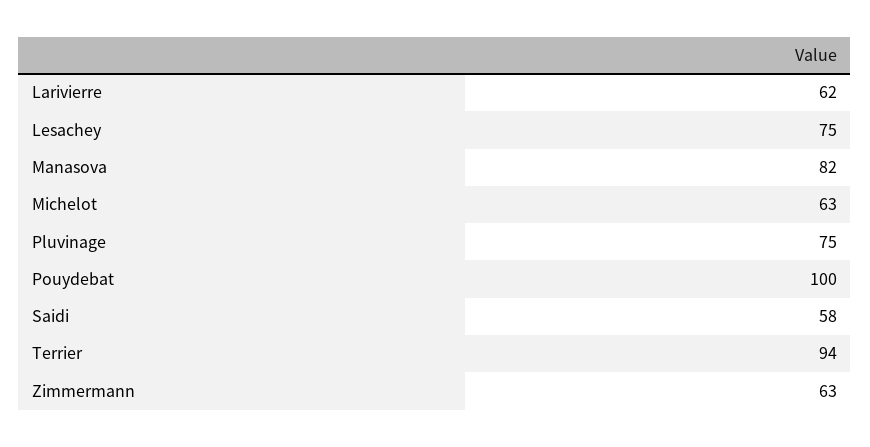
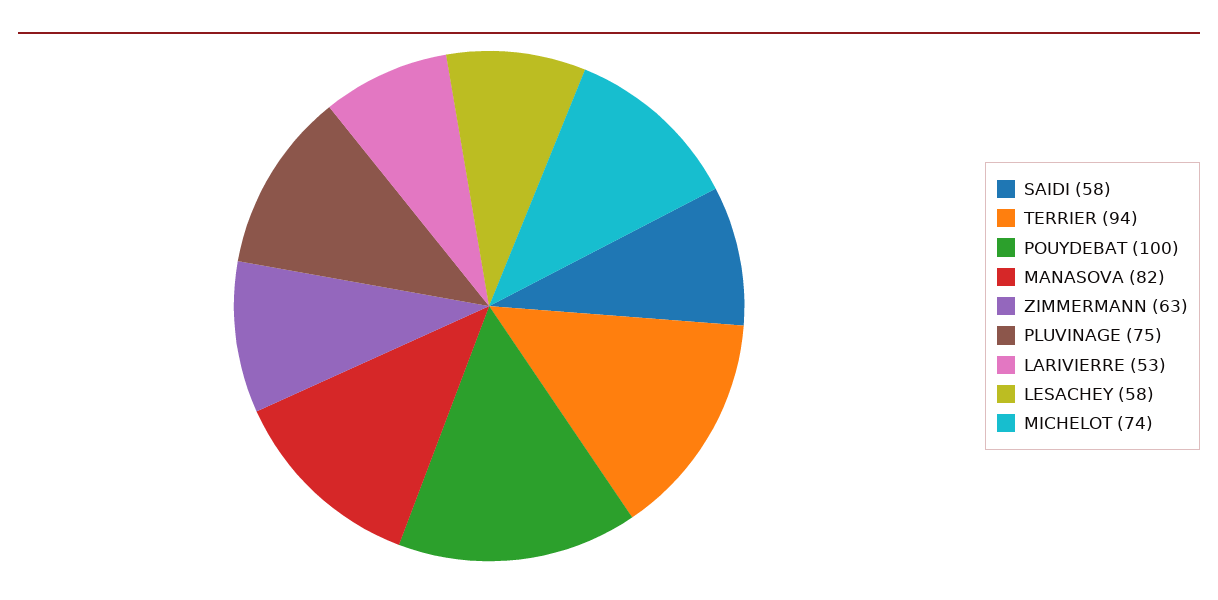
Larivierre: 62 -> 53
Lesachey: 75 -> 58
Michelot: 63 -> 74

